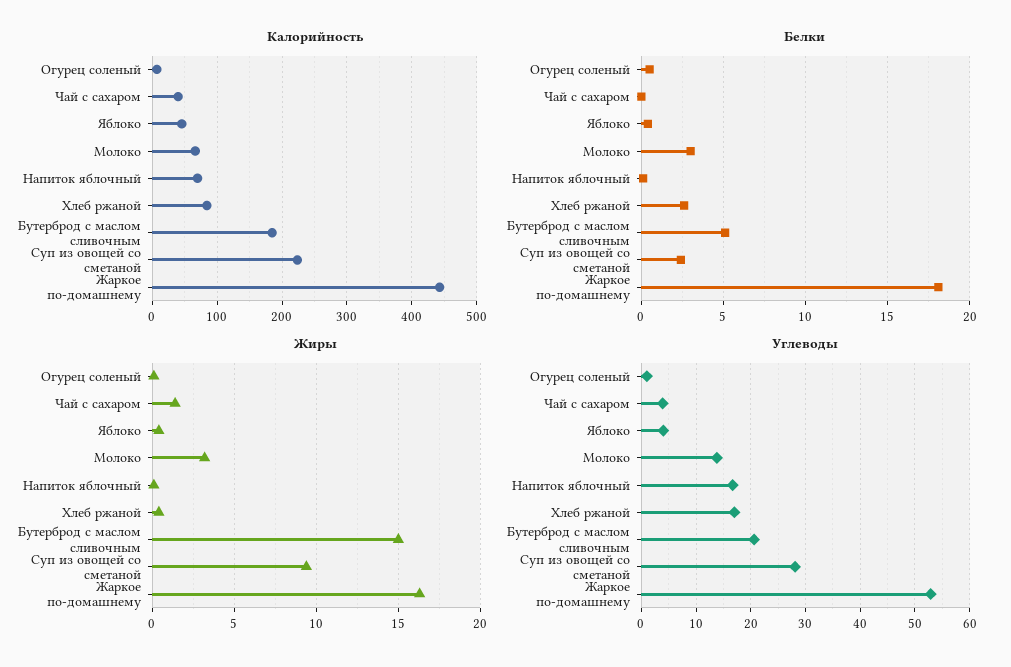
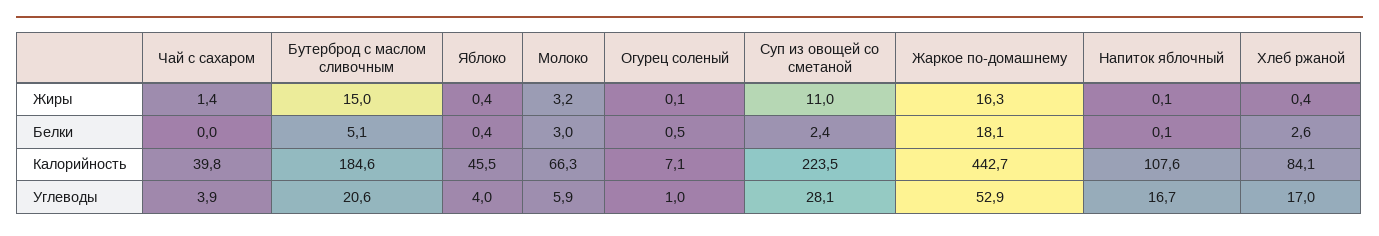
Калорийность, Напиток яблочный: 70 -> 107.6
Жиры, Суп из овощей со сметаной: 9.5 -> 11
Углеводы, Молоко: 14 -> 5.9

